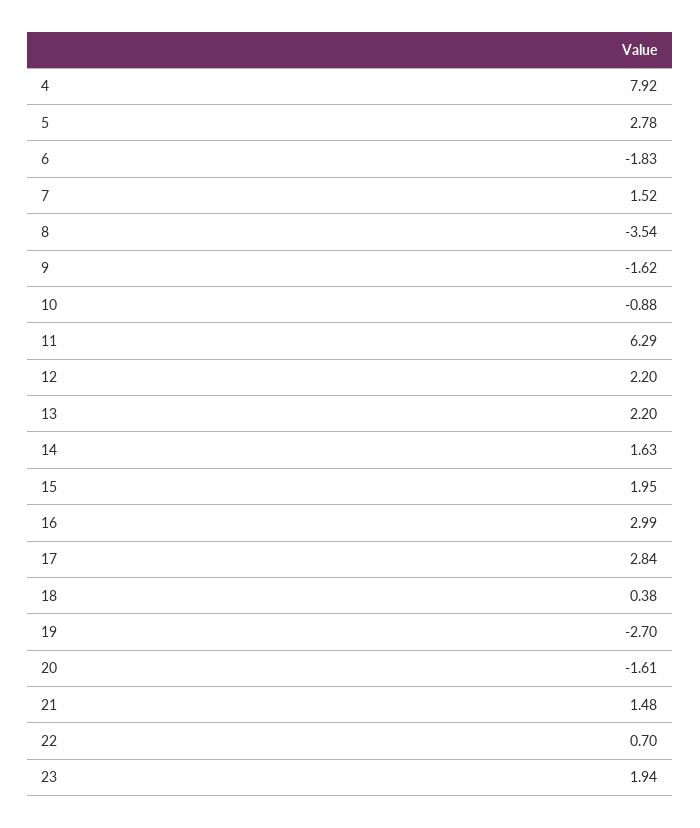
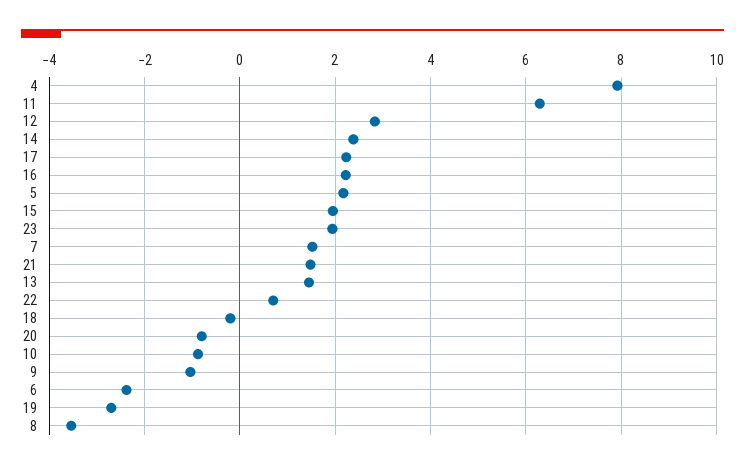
5: 2.78 -> 2.2
6: -1.83 -> -2.4
9: -1.62 -> -1
12: 2.2 -> 2.8
13: 2.2 -> 1.4
14: 1.63 -> 2.4
16: 2.99 -> 2.2
17: 2.84 -> 2.2
18: 0.38 -> -0.2
20: -1.61 -> -0.8

